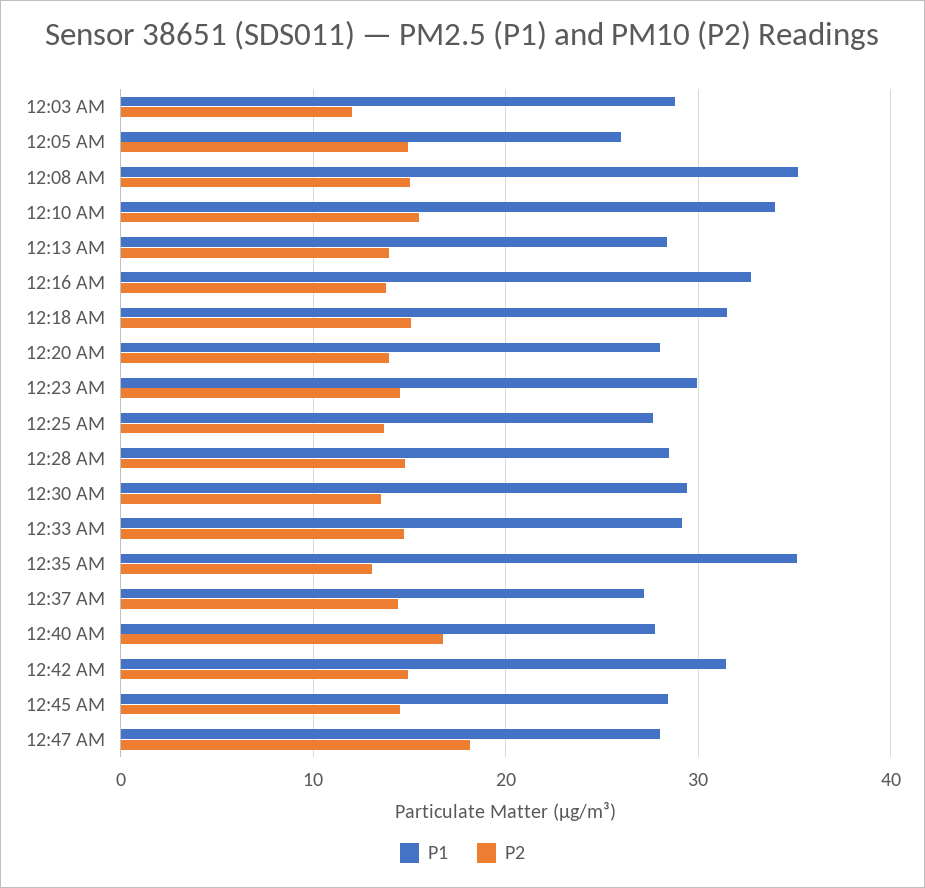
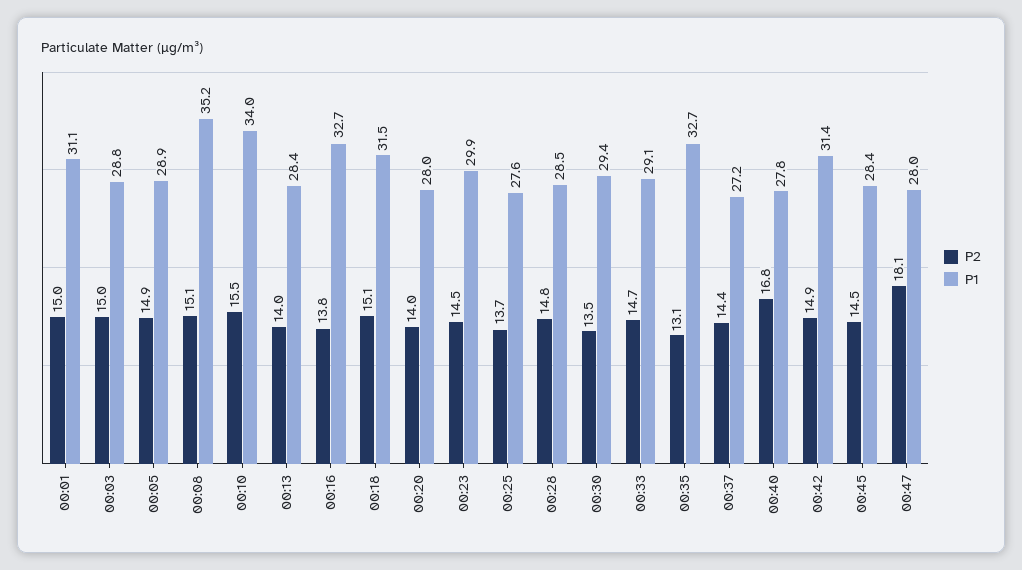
P2, 12:03 AM: 12 -> 15
P1, 12:05 AM: 26 -> 28.9
P1, 12:35 AM: 35 -> 32.7
P2, 00:01: none -> 15
P1, 00:01: none -> 31.1

